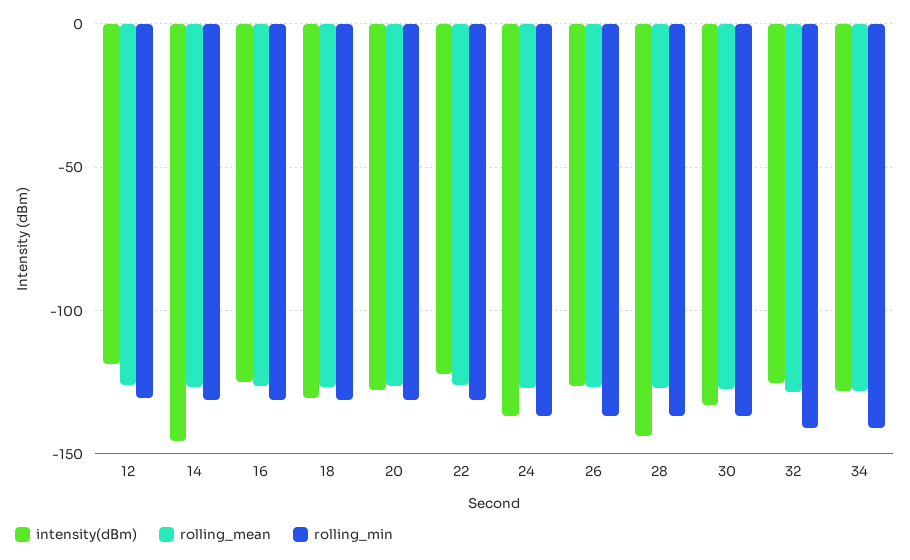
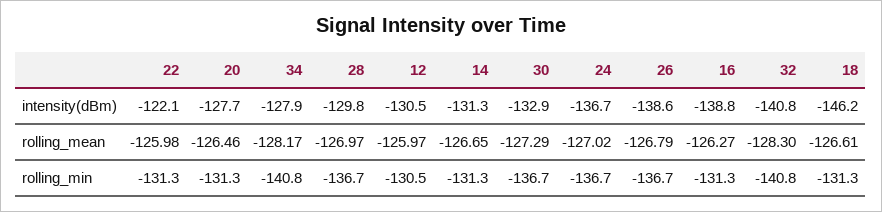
intensity(dBm), 12: -120 -> -130.5
intensity(dBm), 14: -145 -> -131.3
intensity(dBm), 16: -125 -> -138.8
intensity(dBm), 18: -130 -> -146.2
intensity(dBm), 26: -125 -> -138.6
intensity(dBm), 28: -145 -> -129.8
intensity(dBm), 32: -125 -> -140.8

